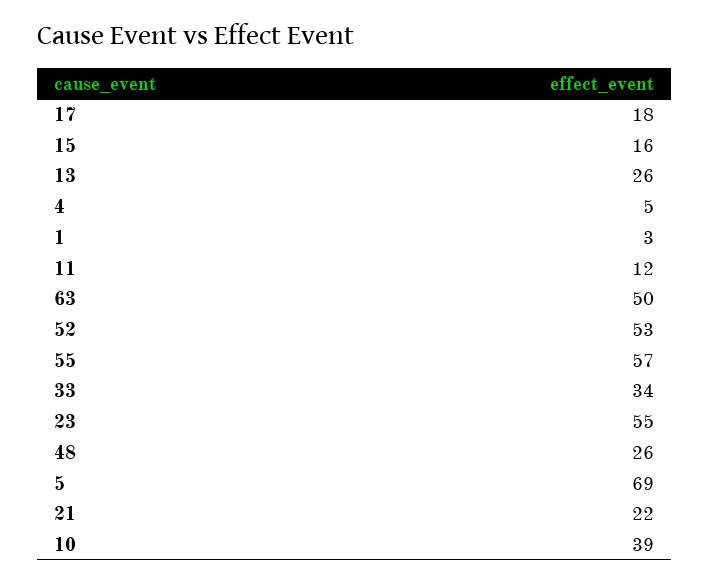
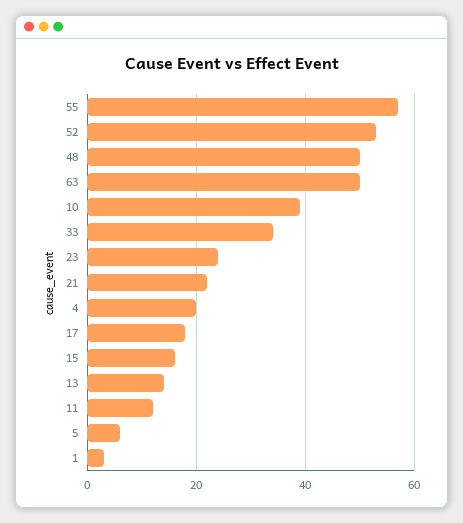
13: 26 -> 15
4: 5 -> 20
23: 55 -> 25
48: 26 -> 50
5: 69 -> 5

